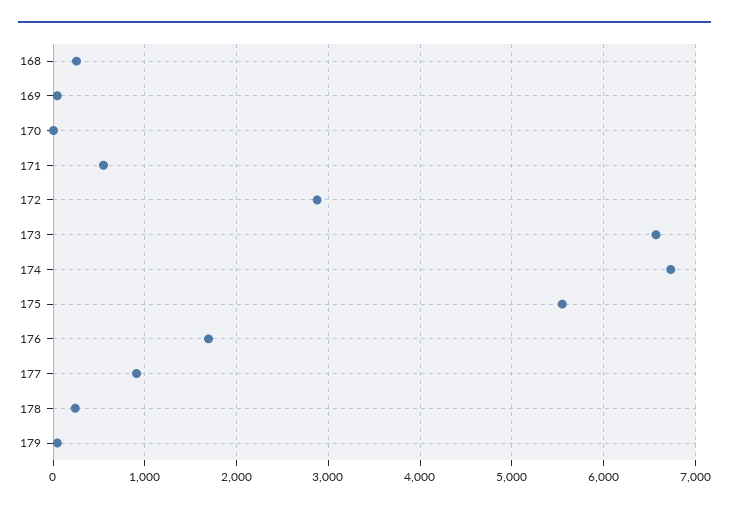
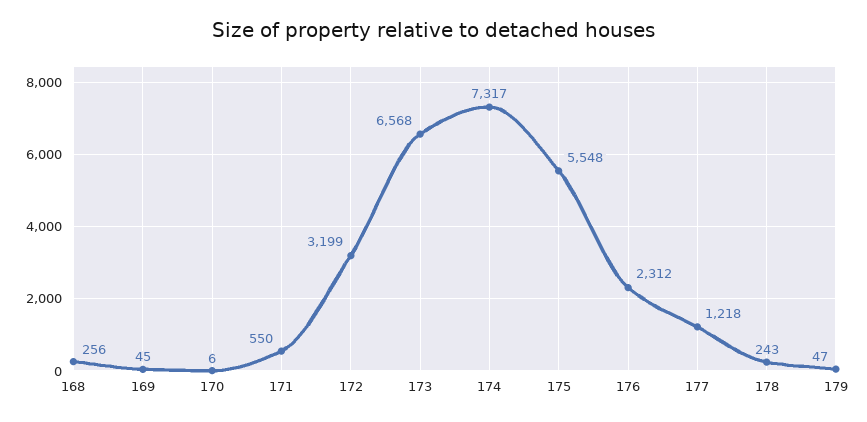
172: 2900 -> 3199
174: 6700 -> 7317
176: 1700 -> 2312
177: 900 -> 1218

